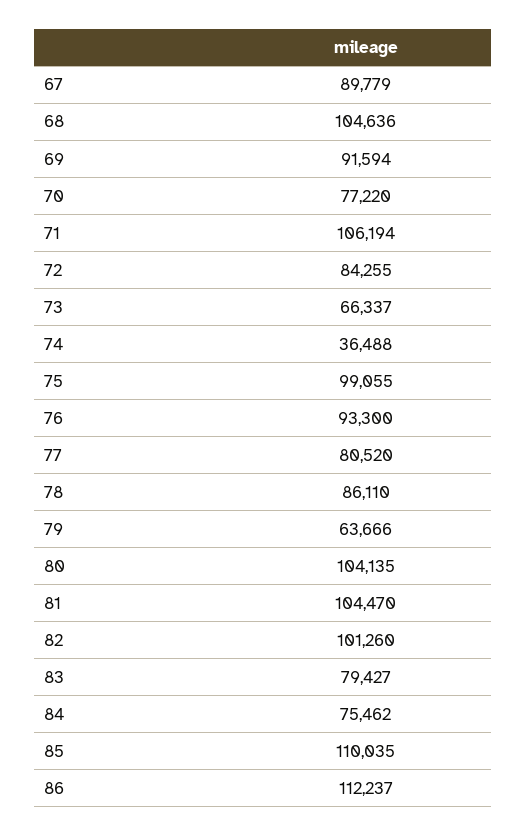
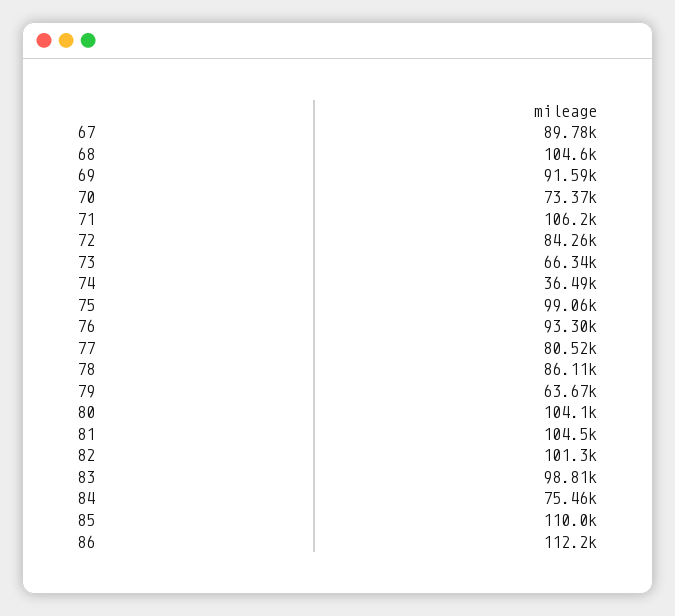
70: 77220 -> 73370
83: 79427 -> 98810

